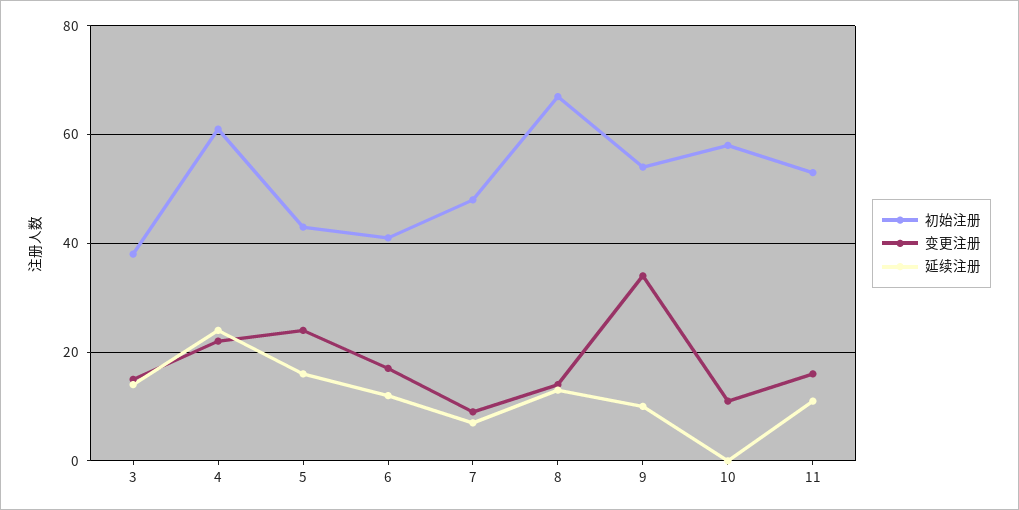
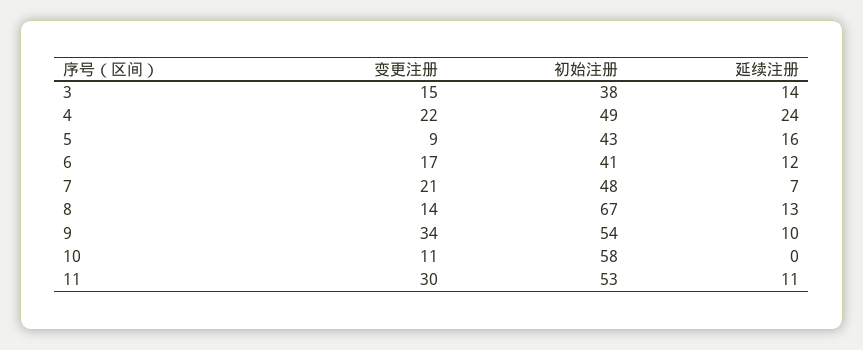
初始注册, 4: 60 -> 49
变更注册, 5: 25 -> 9
变更注册, 7: 10 -> 21
变更注册, 11: 15 -> 30

